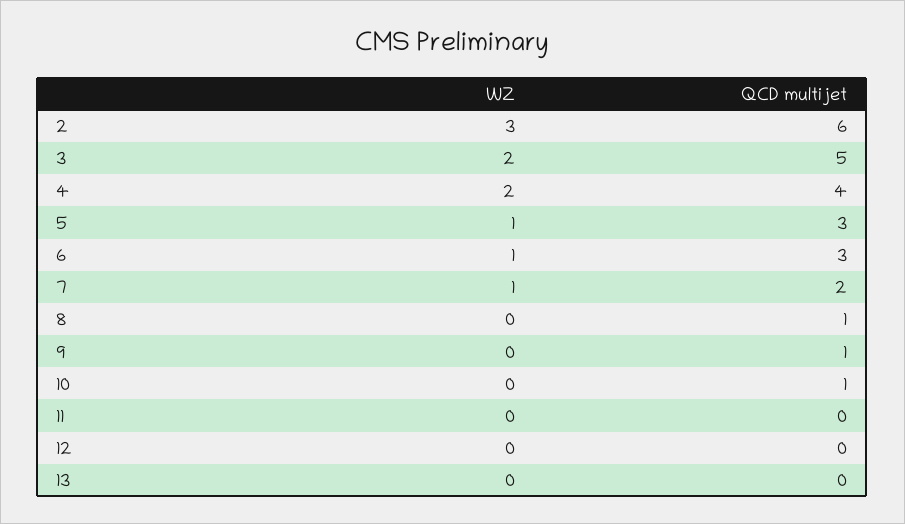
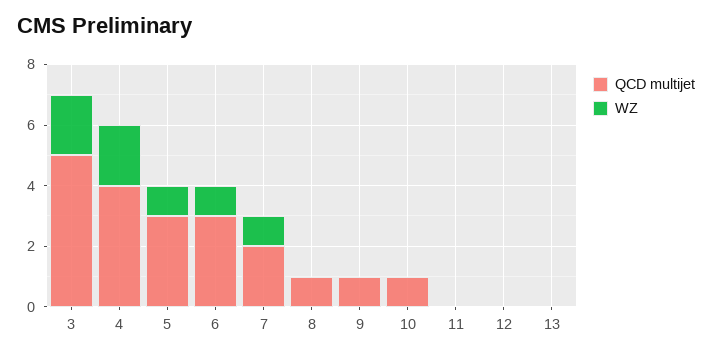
WZ, 2: 3 -> none
QCD multijet, 2: 6 -> none

